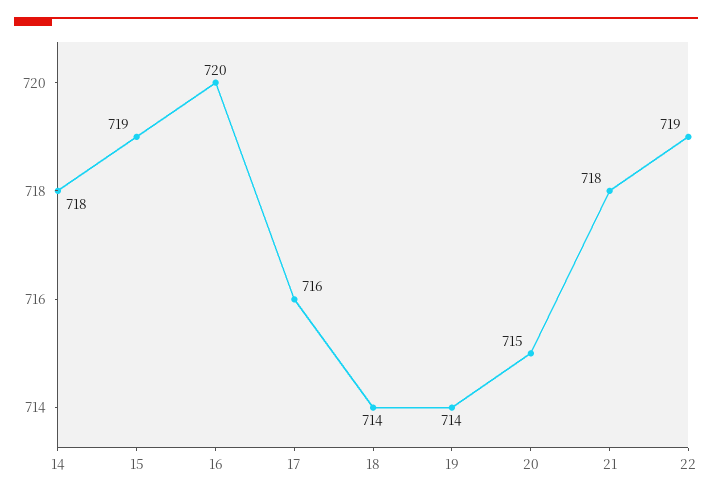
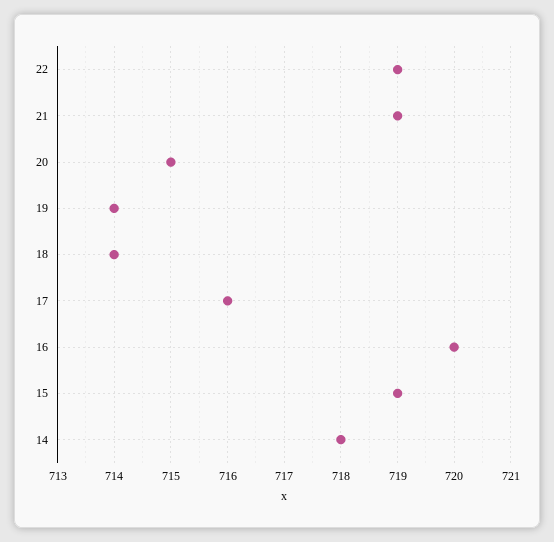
21: 718 -> 719

